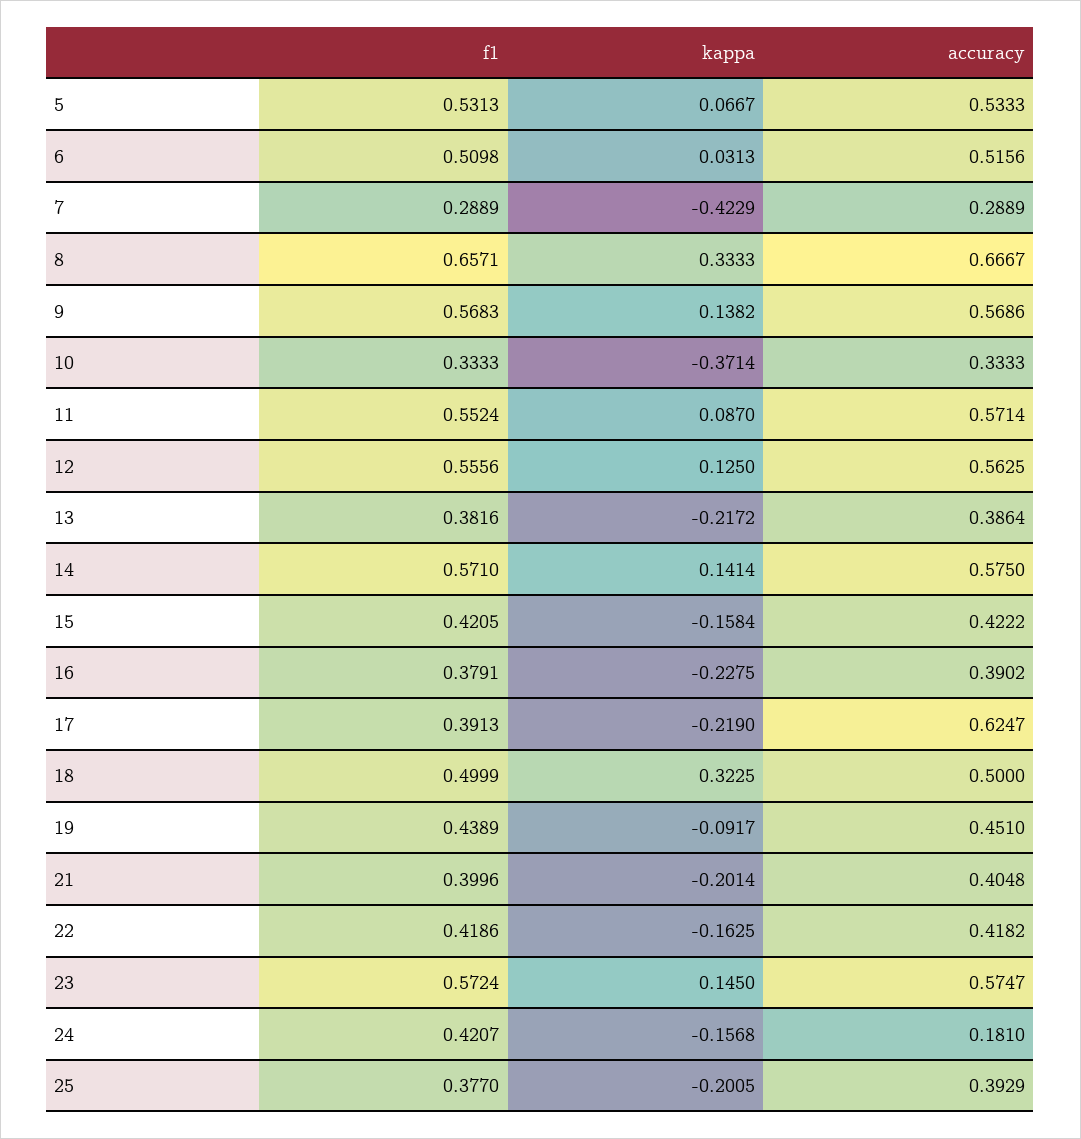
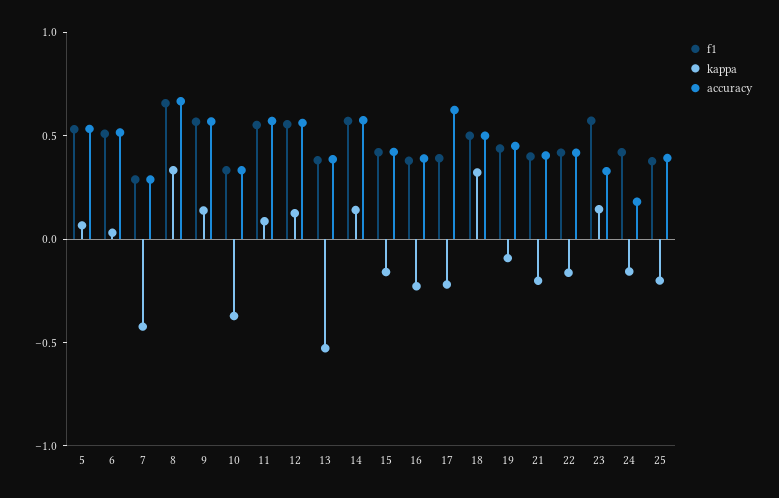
kappa, 13: -0.2172 -> -0.5
accuracy, 23: 0.5747 -> 0.3

